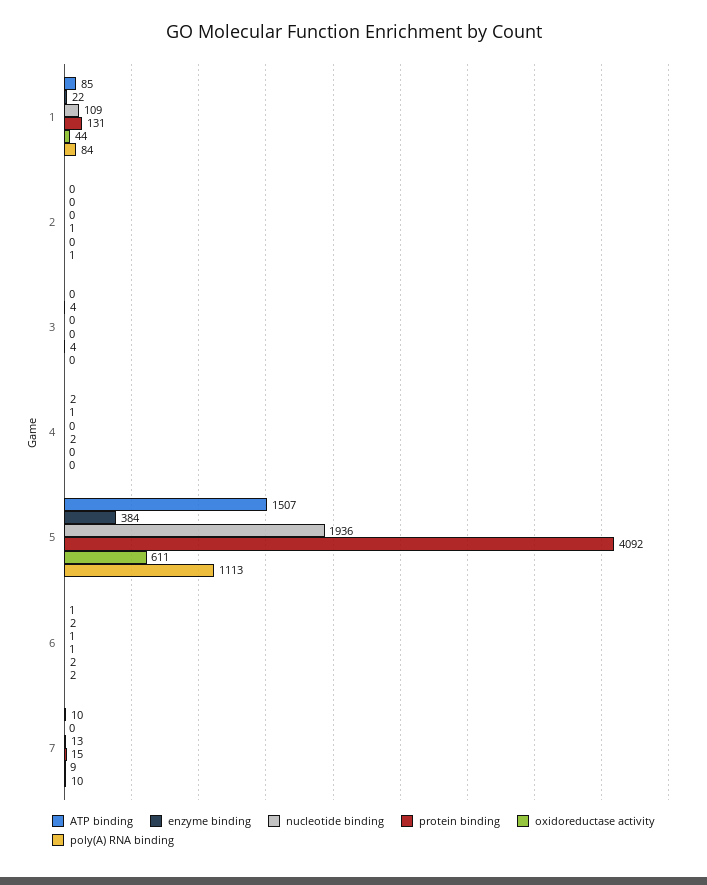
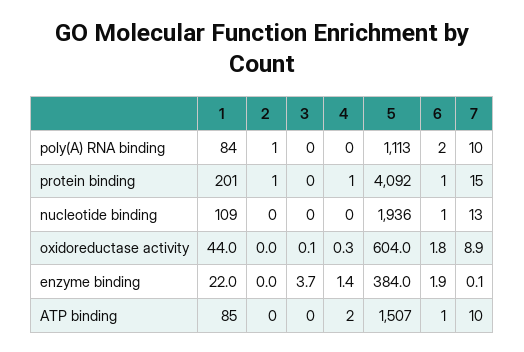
protein binding, 1: 131 -> 201
oxidoreductase activity, 3: 4 -> 0.1
protein binding, 4: 2 -> 1
oxidoreductase activity, 5: 611 -> 604

